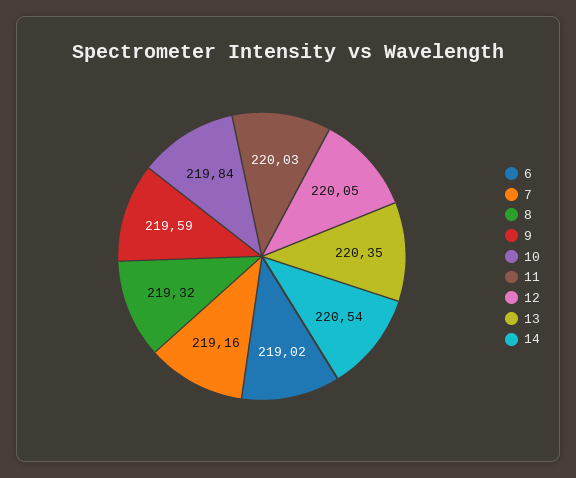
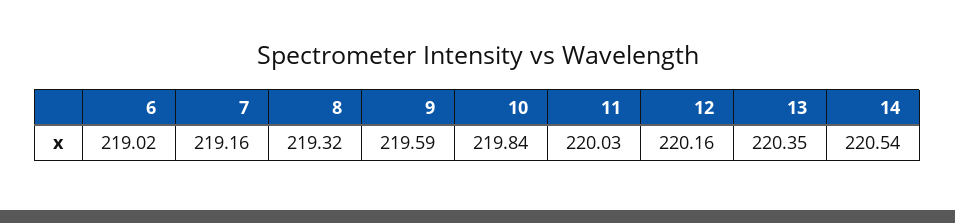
12: 220.05 -> 220.16

